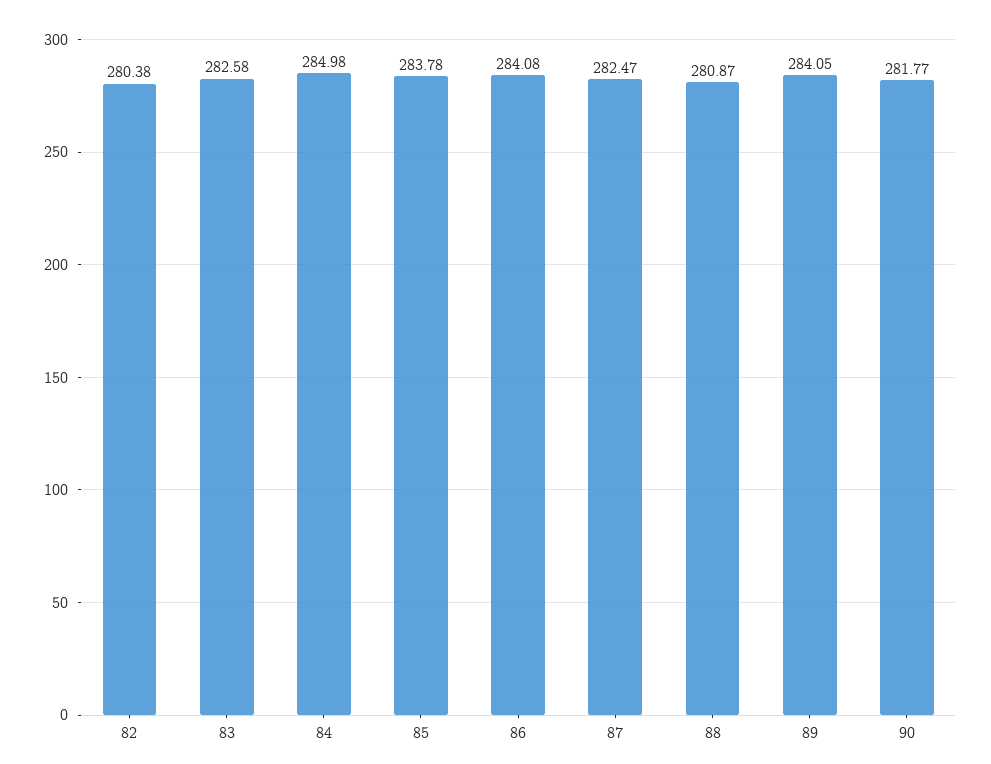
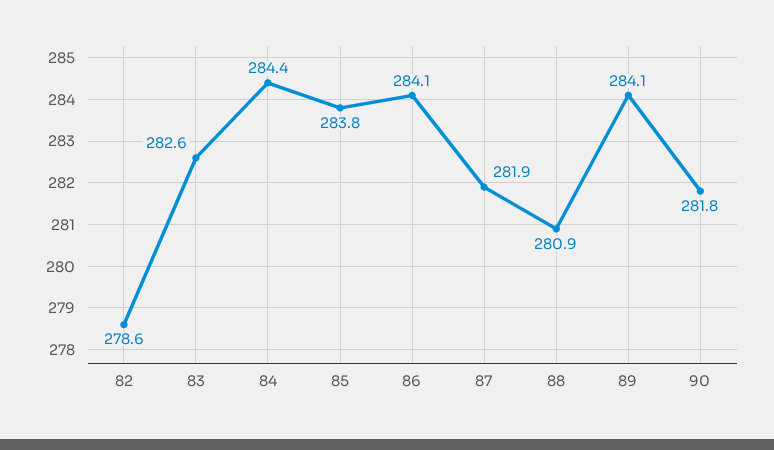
82: 280.38 -> 278.6
84: 284.98 -> 284.4
87: 282.47 -> 281.9

